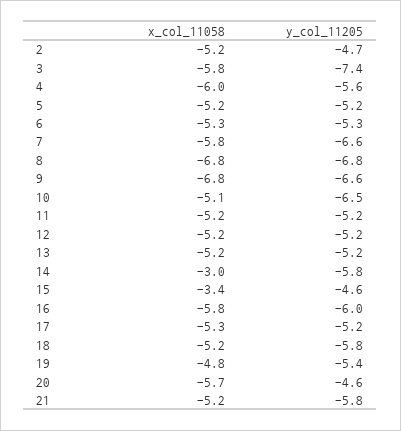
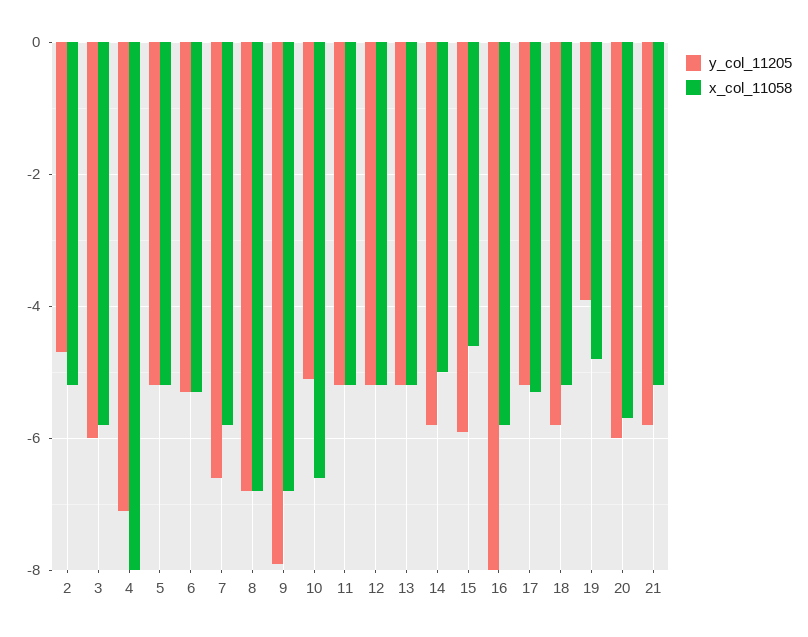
y_col_11205, 3: -7.4 -> -6
x_col_11058, 4: -6 -> -8
y_col_11205, 4: -5.6 -> -7
y_col_11205, 9: -6.6 -> -8
x_col_11058, 10: -5.1 -> -6.5
y_col_11205, 10: -6.5 -> -5
x_col_11058, 14: -3 -> -5
x_col_11058, 15: -3.4 -> -4.5
y_col_11205, 15: -4.6 -> -6
y_col_11205, 16: -6 -> -8
y_col_11205, 19: -5.4 -> -4
y_col_11205, 20: -4.6 -> -6

